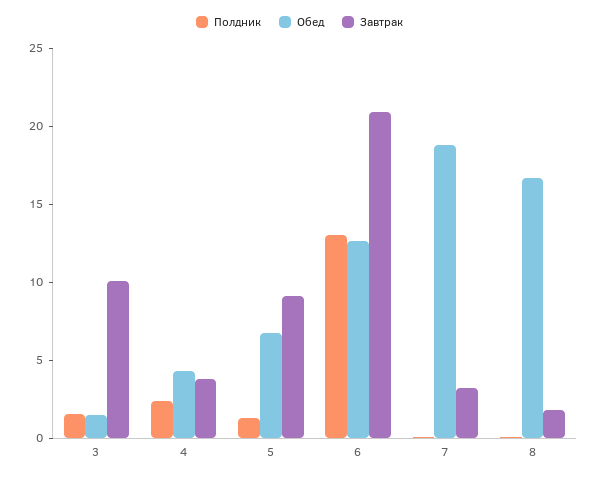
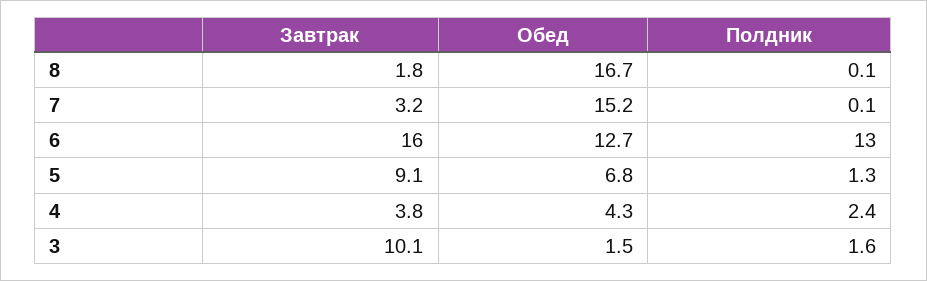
Завтрак, 6: 21 -> 16
Обед, 7: 19 -> 15.2

